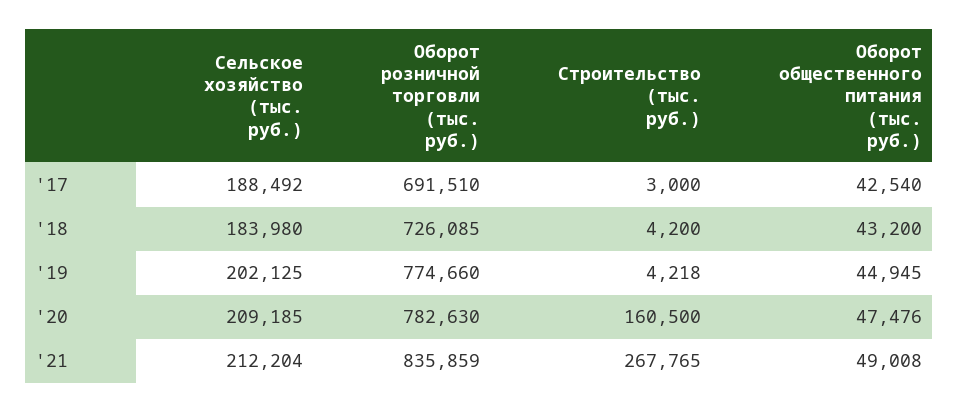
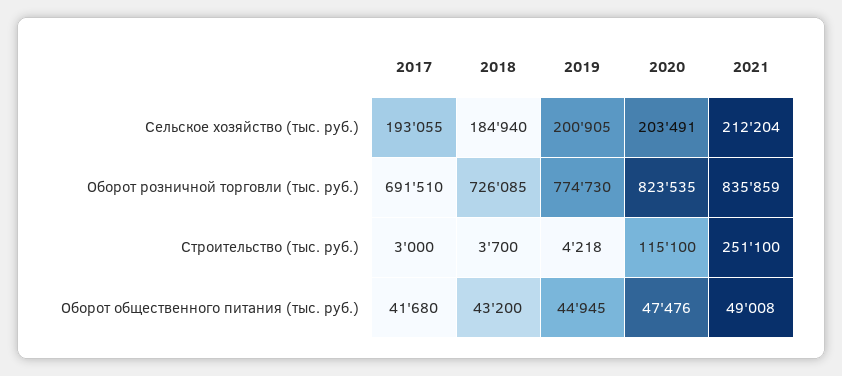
Сельское хозяйство (тыс. руб.), '17: 188492 -> 193055
Оборот общественного питания (тыс. руб.), '17: 42540 -> 41680
Сельское хозяйство (тыс. руб.), '18: 183980 -> 184940
Строительство (тыс. руб.), '18: 4200 -> 3700
Сельское хозяйство (тыс. руб.), '19: 202125 -> 200905
Оборот розничной торговли (тыс. руб.), '19: 774660 -> 774730
Сельское хозяйство (тыс. руб.), '20: 209185 -> 203491
Оборот розничной торговли (тыс. руб.), '20: 782630 -> 823535
Строительство (тыс. руб.), '20: 160500 -> 115100
Строительство (тыс. руб.), '21: 267765 -> 251100

